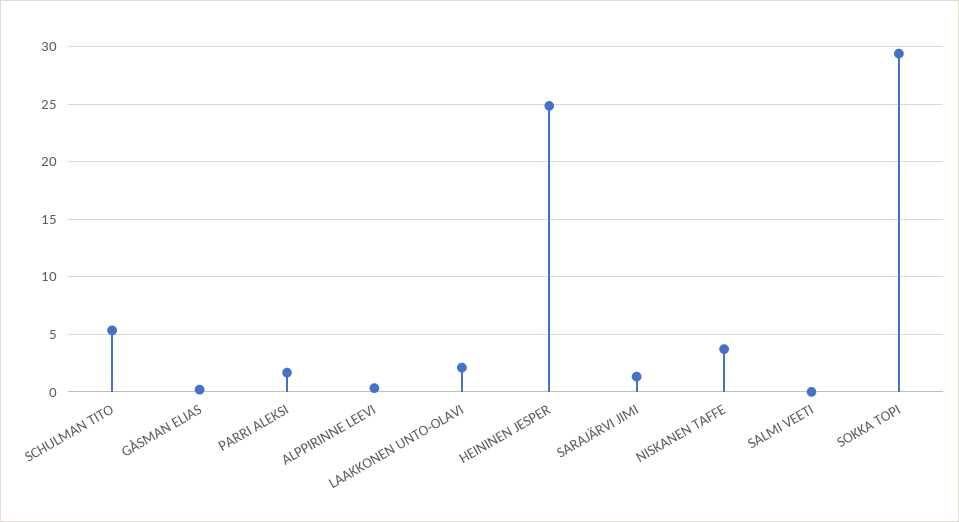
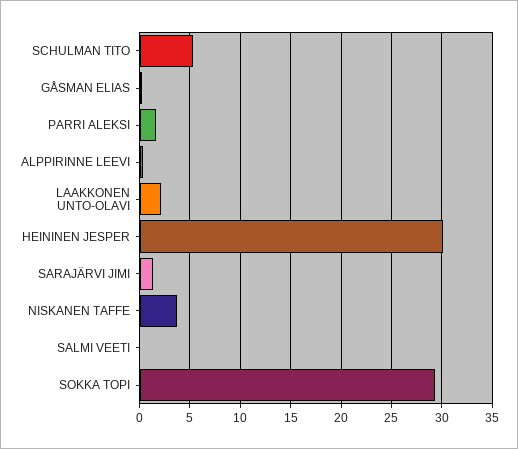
HEININEN JESPER: 25 -> 30

